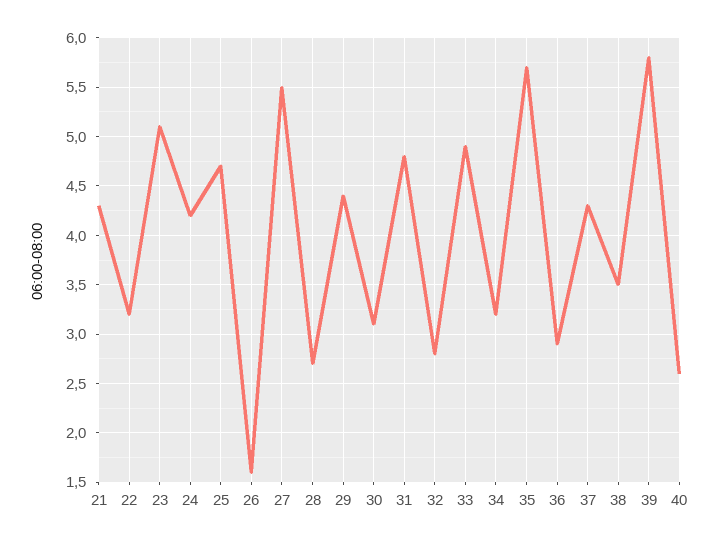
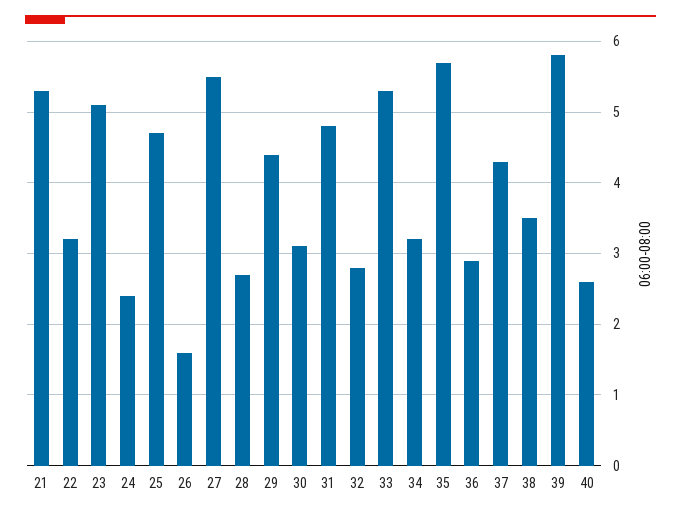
21: 4.3 -> 5.3
24: 4.2 -> 2.4
33: 4.9 -> 5.3

